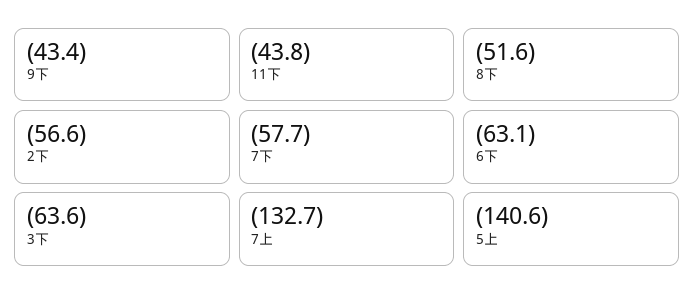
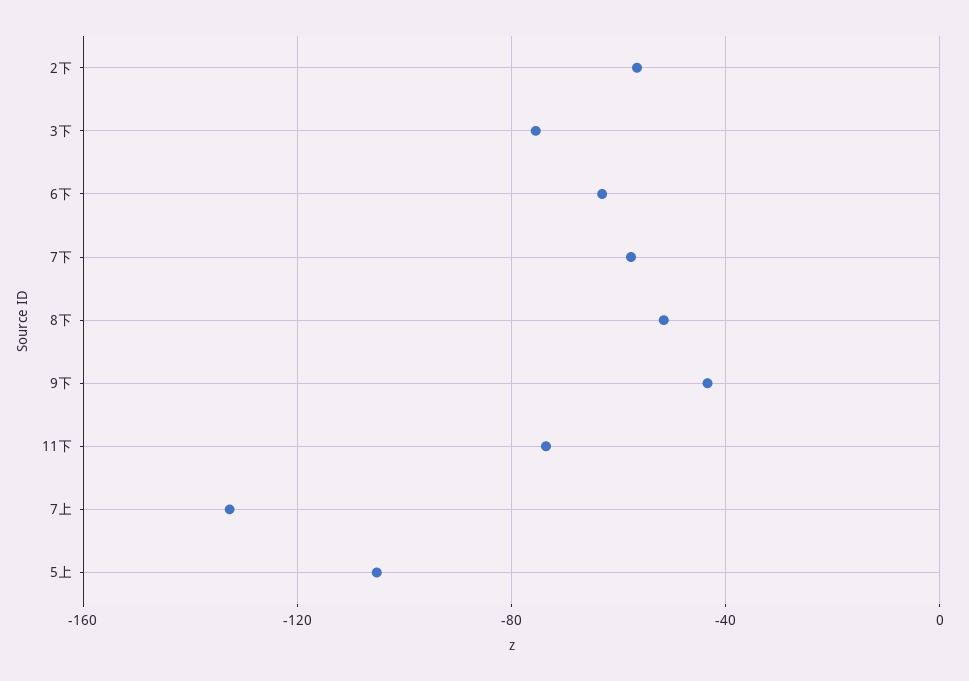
11下: -43.8 -> -75
3下: -63.6 -> -75
5上: -140.6 -> -105

